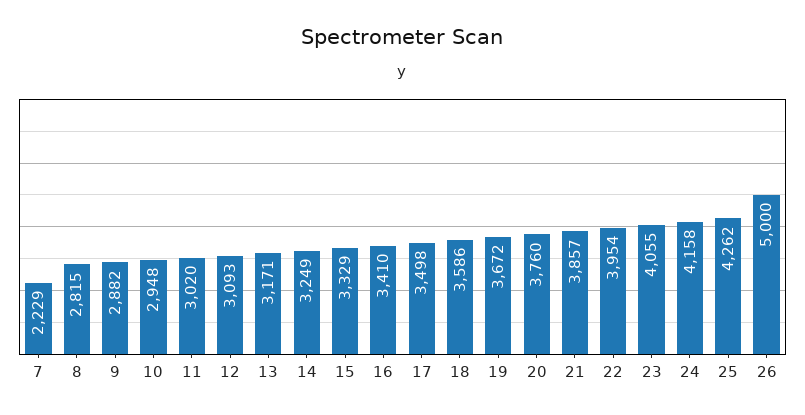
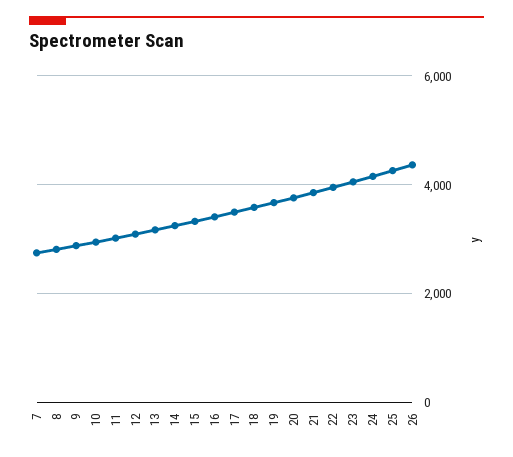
7: 2229 -> 2800
26: 5000 -> 4400

